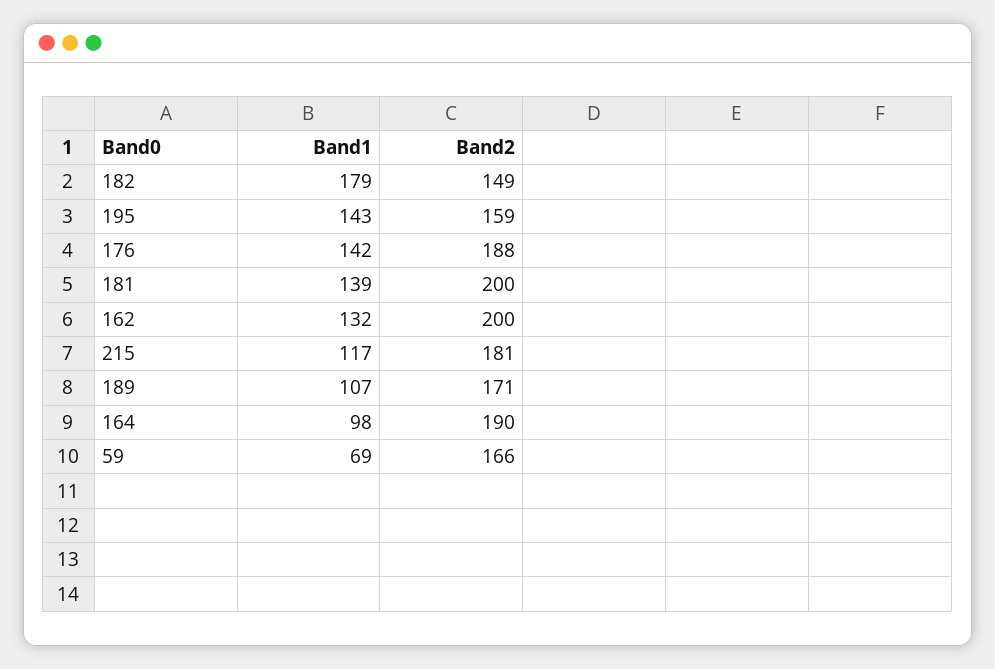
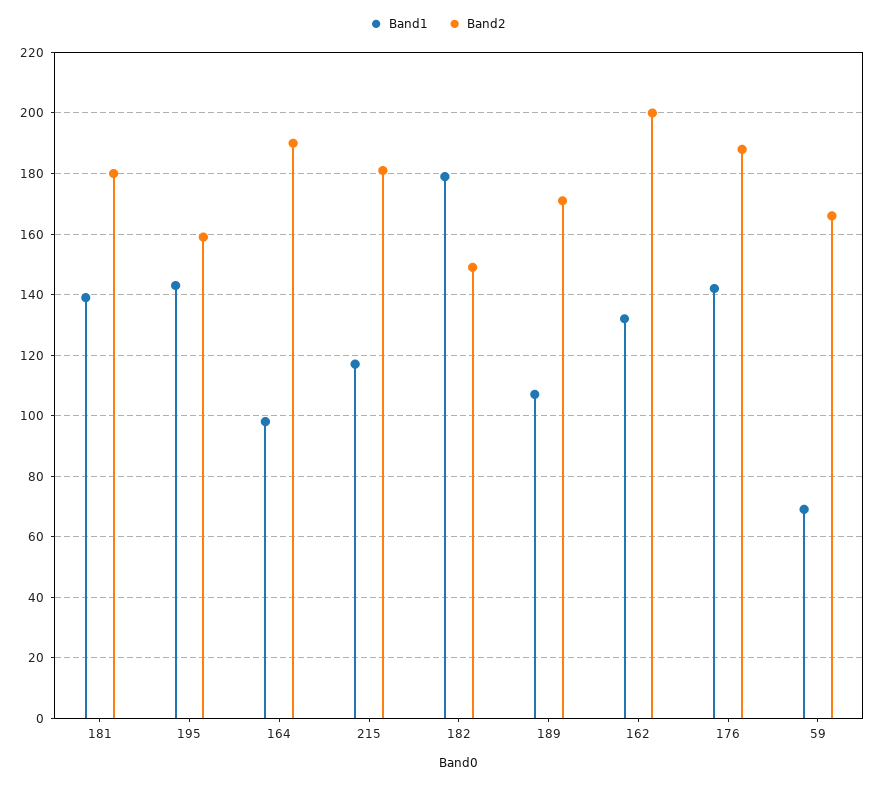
Band2, 181: 200 -> 180

